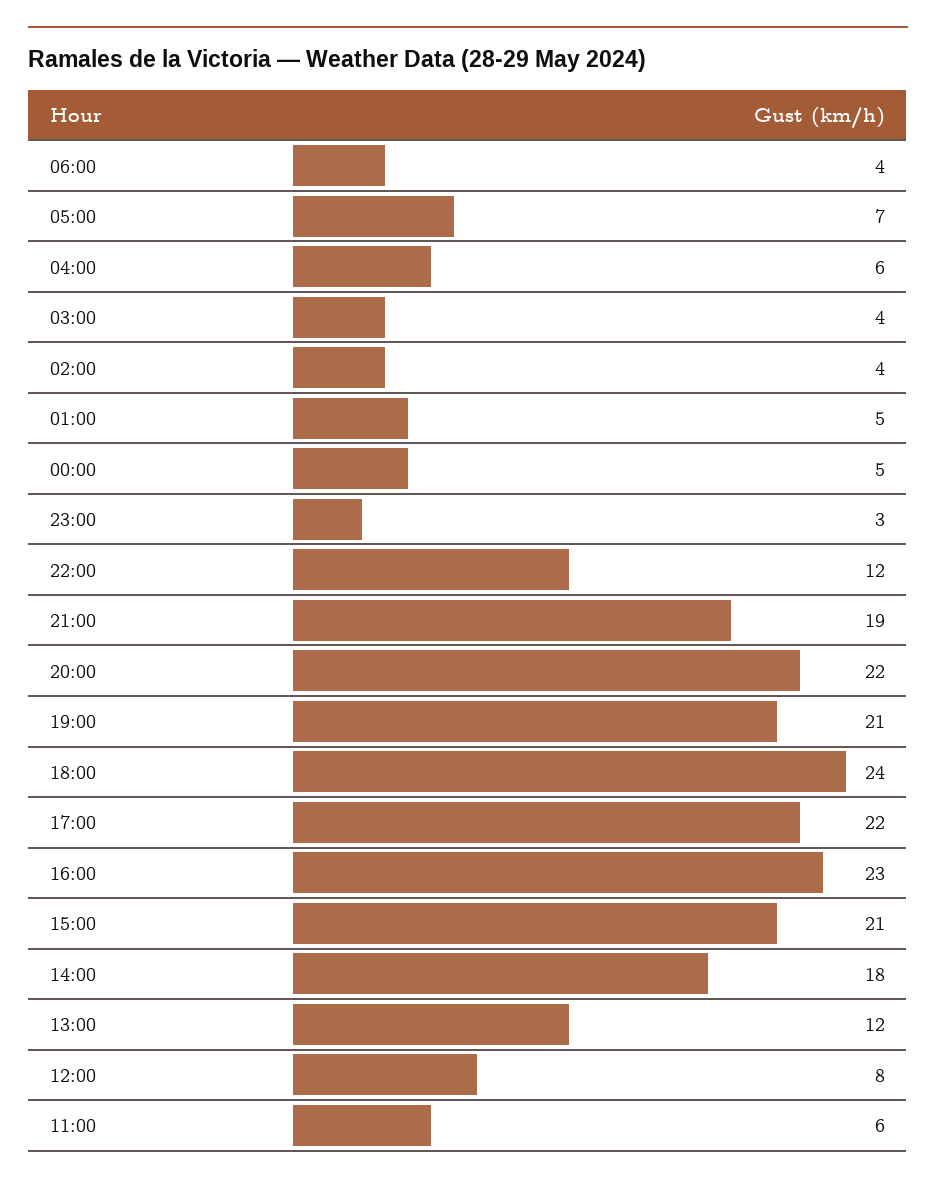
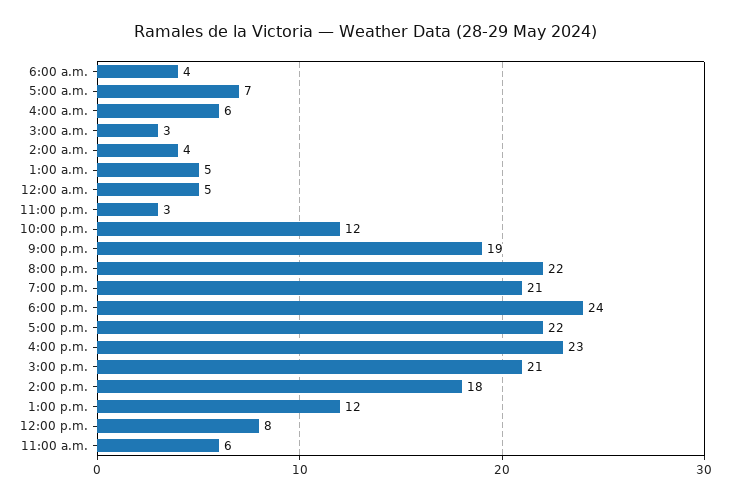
03:00: 4 -> 3

